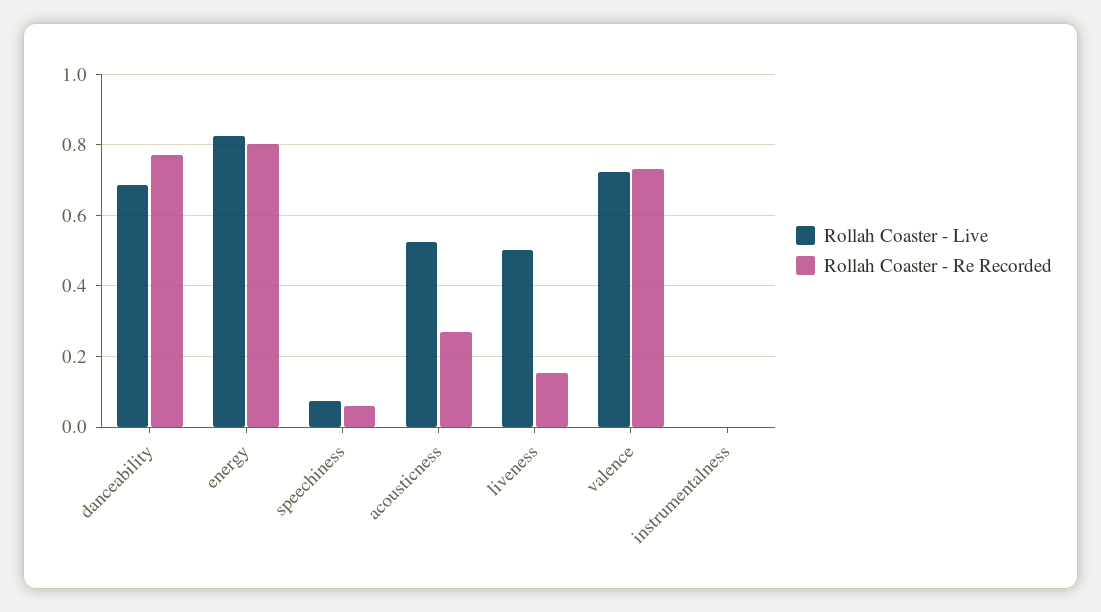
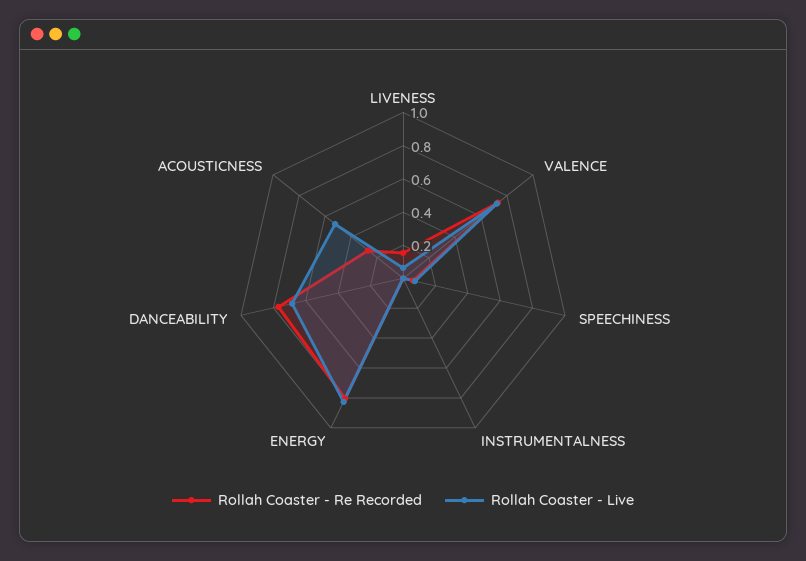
Rollah Coaster - Live, liveness: 0.5 -> 0.05

